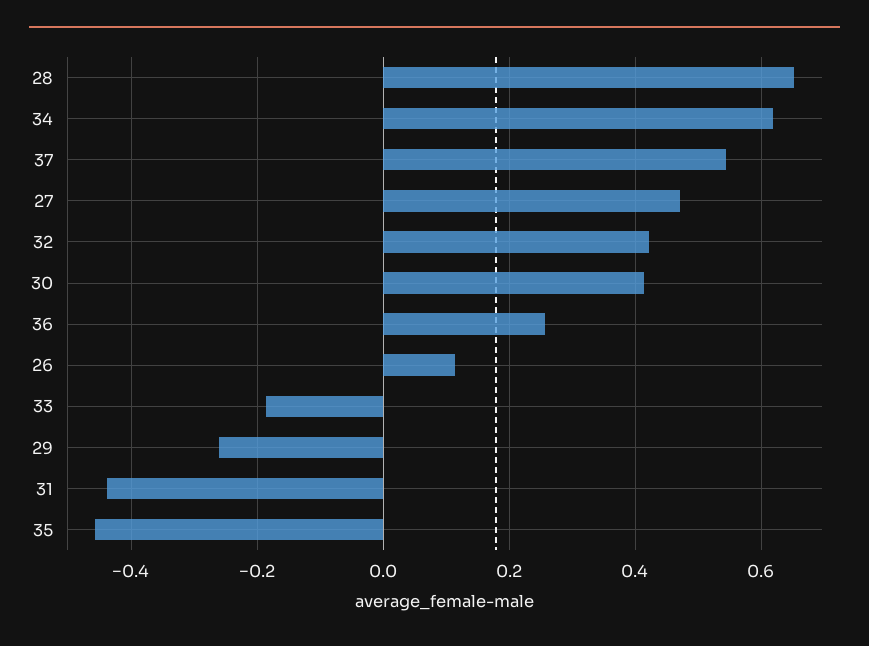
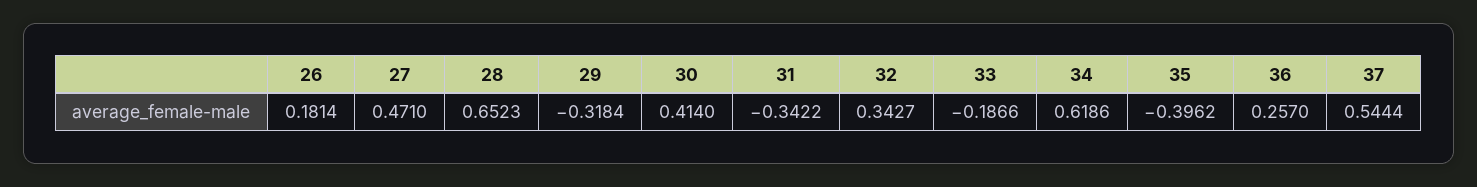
32: 0.42 -> 0.3427
26: 0.12 -> 0.1814
29: -0.26 -> -0.3184
31: -0.44 -> -0.3422
35: -0.46 -> -0.3962

